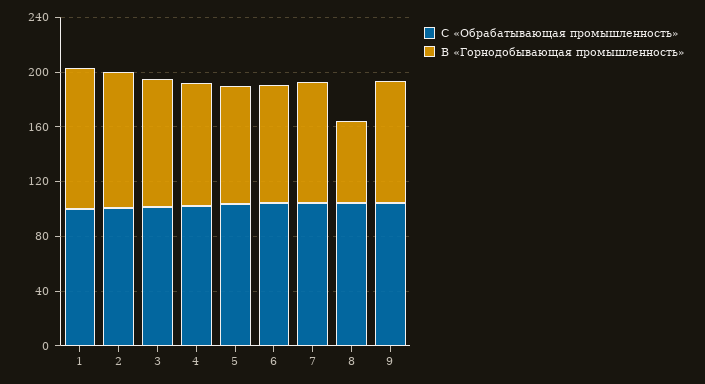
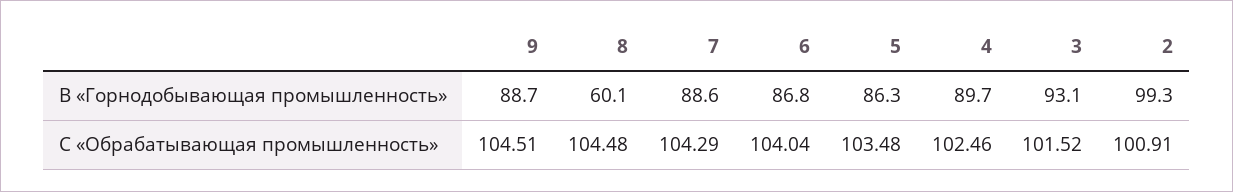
С «Обрабатывающая промышленность», 1: 100 -> none
B «Горнодобывающая промышленность», 1: 100 -> none

